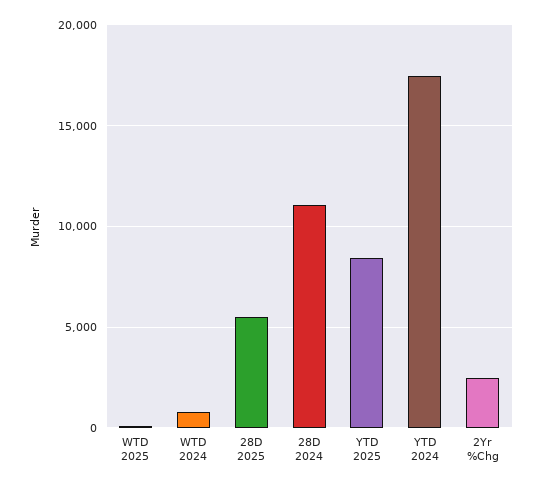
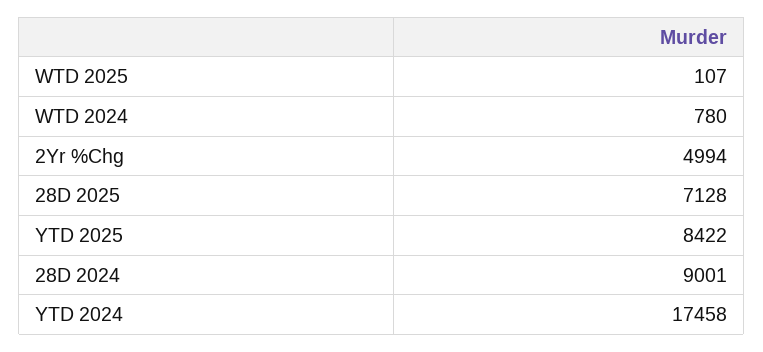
28D 2025: 5500 -> 7128
28D 2024: 11000 -> 9001
2Yr %Chg: 2500 -> 4994

